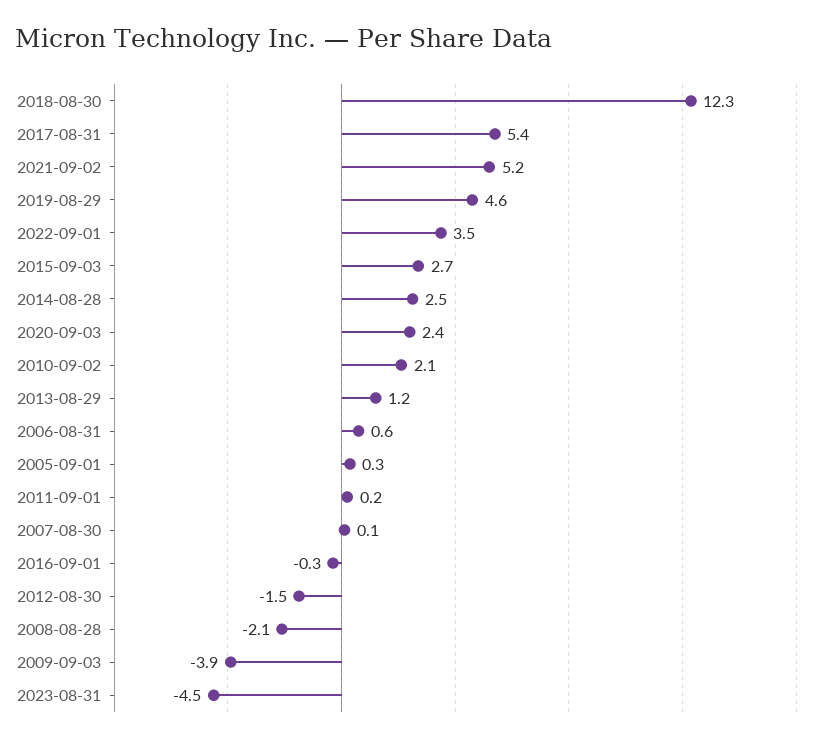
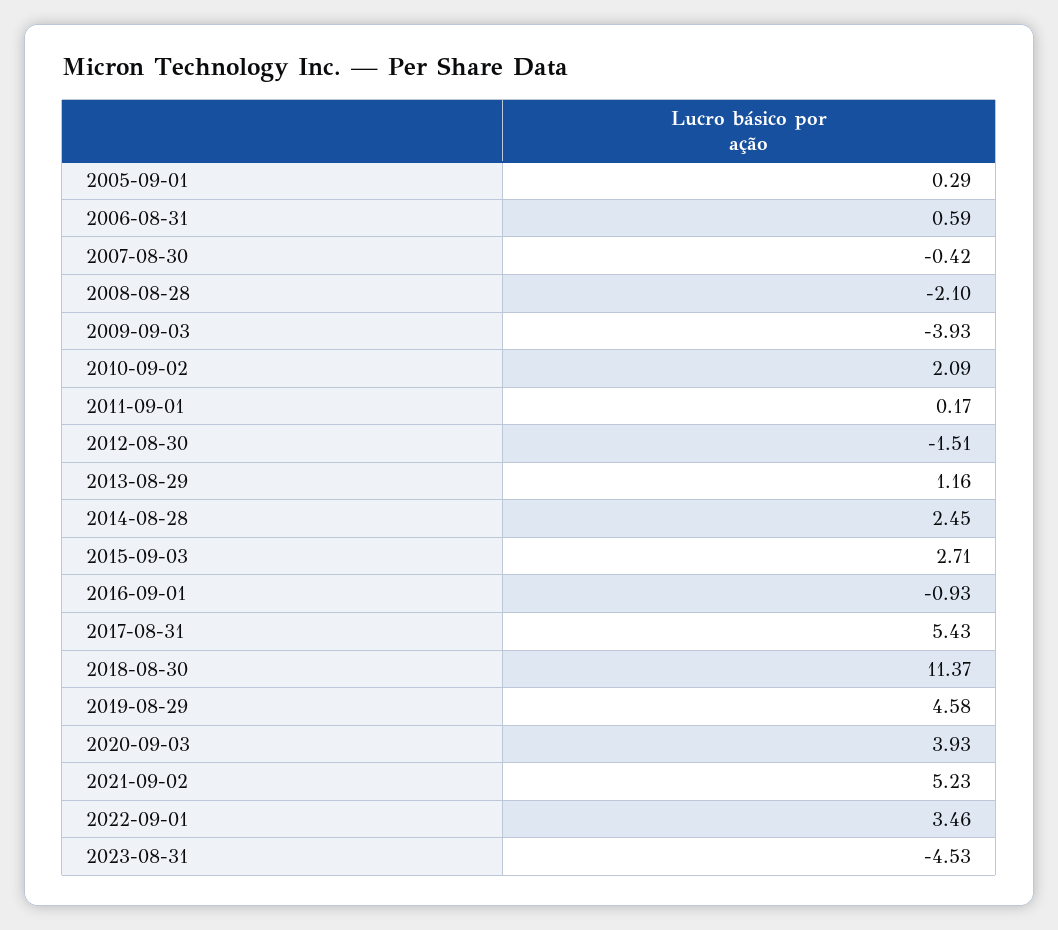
2018-08-30: 12.3 -> 11.37
2020-09-03: 2.4 -> 3.93
2007-08-30: 0.1 -> -0.42
2016-09-01: -0.3 -> -0.93

